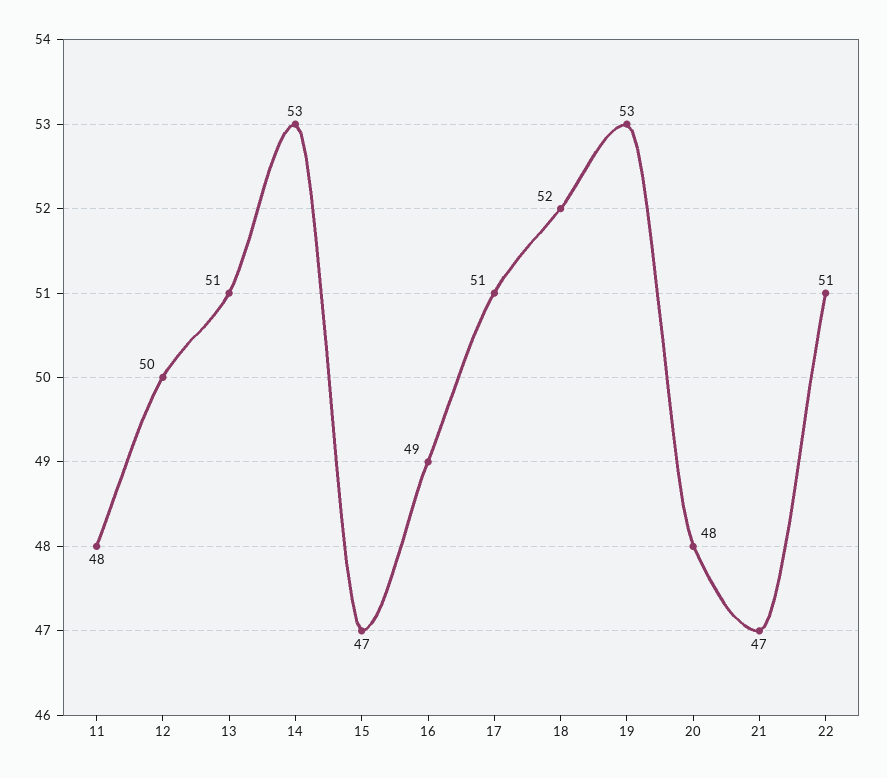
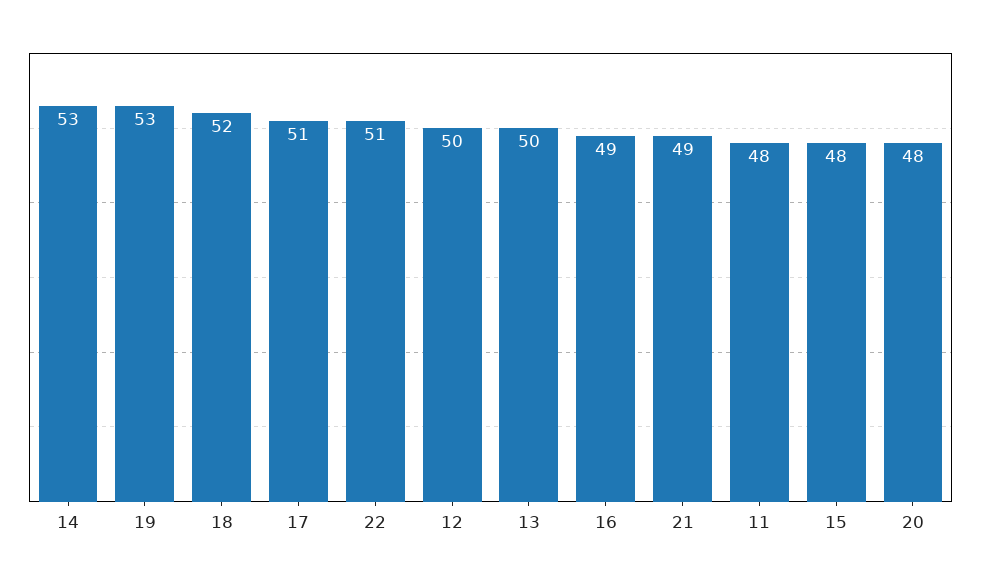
13: 51 -> 50
15: 47 -> 48
21: 47 -> 49

